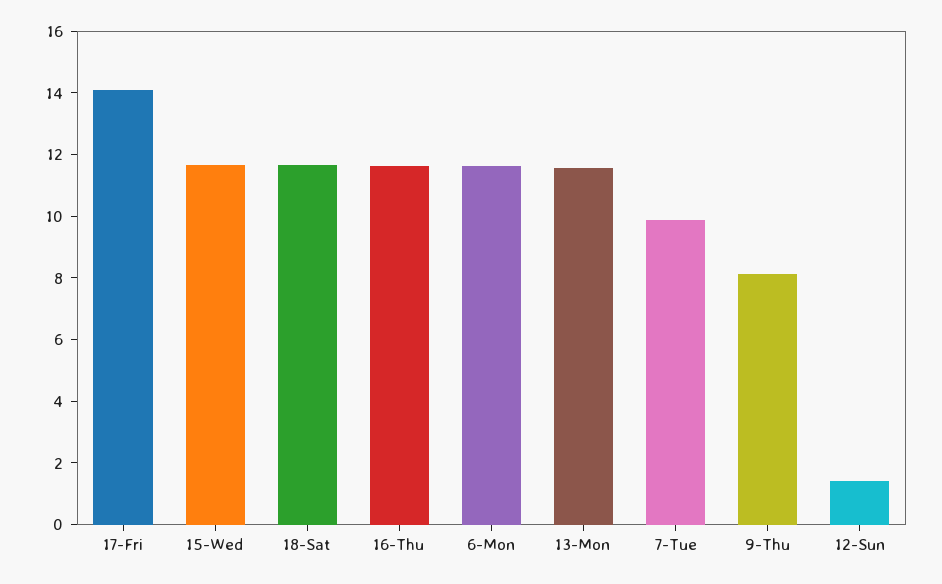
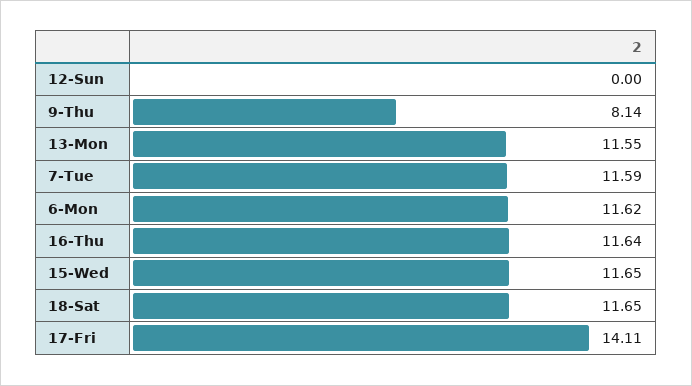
7-Tue: 10 -> 11.59
12-Sun: 1.5 -> 0

